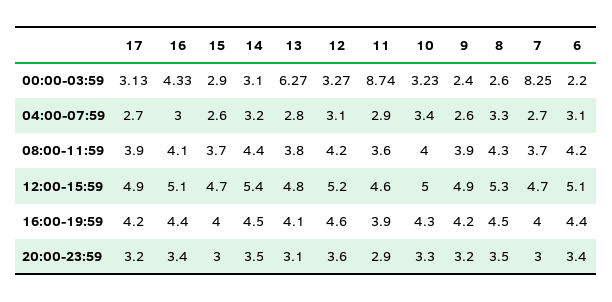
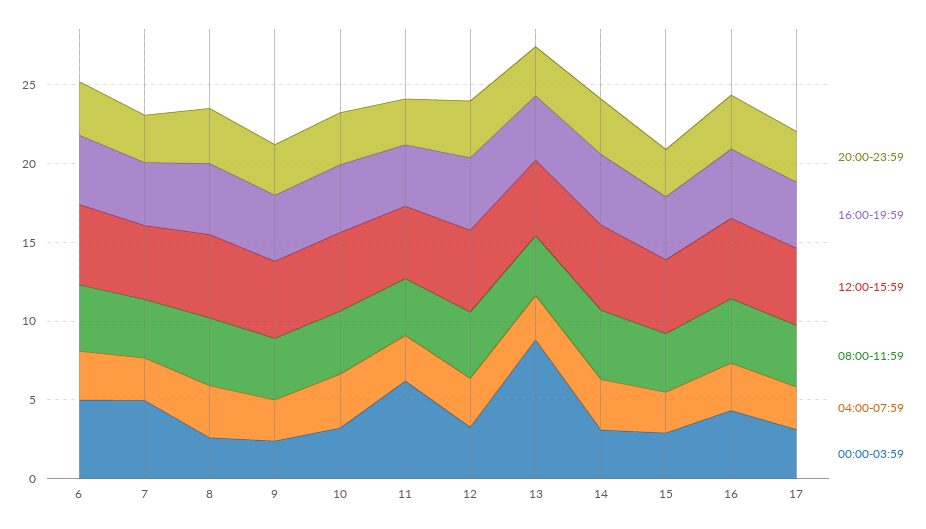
00:00-03:59, 13: 6.27 -> 9
00:00-03:59, 11: 8.74 -> 6
00:00-03:59, 7: 8.25 -> 5
00:00-03:59, 6: 2.2 -> 5

